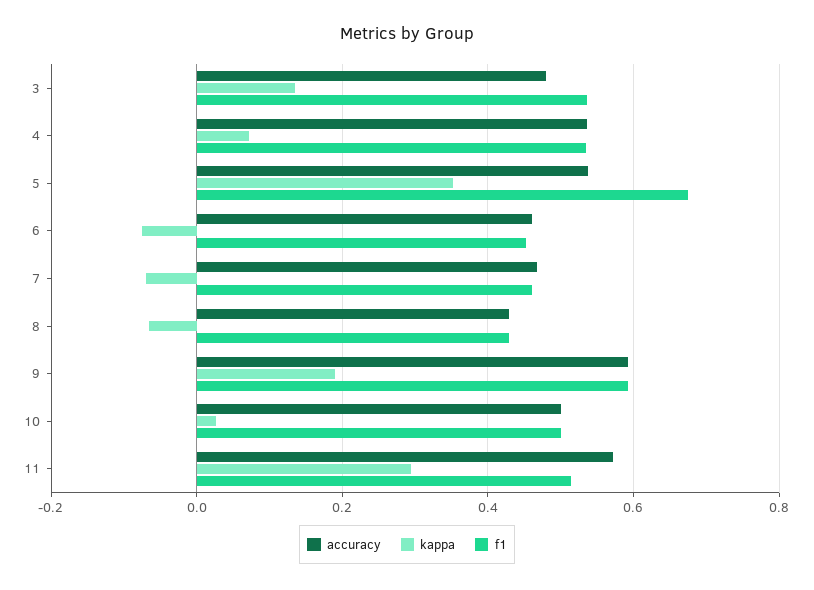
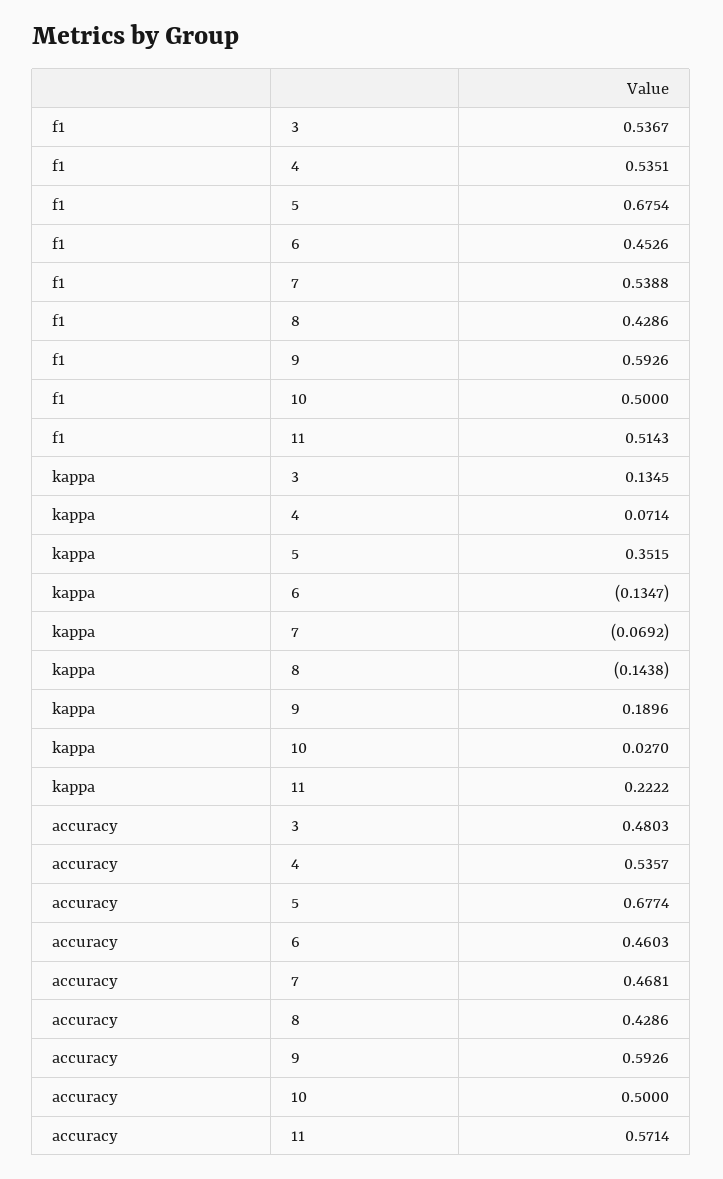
accuracy, 5: 0.54 -> 0.6774
kappa, 6: -0.08 -> -0.1347
f1, 7: 0.46 -> 0.5388
kappa, 8: -0.06 -> -0.1438
kappa, 11: 0.3 -> 0.2222

